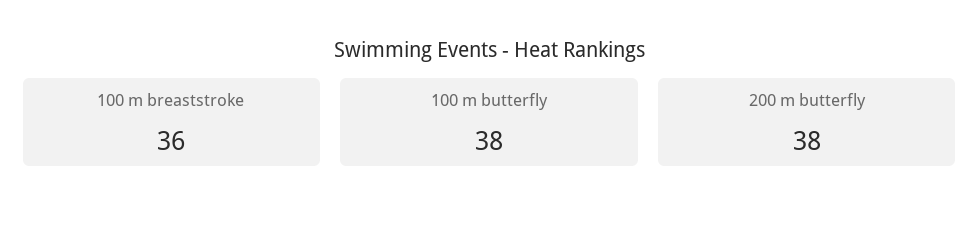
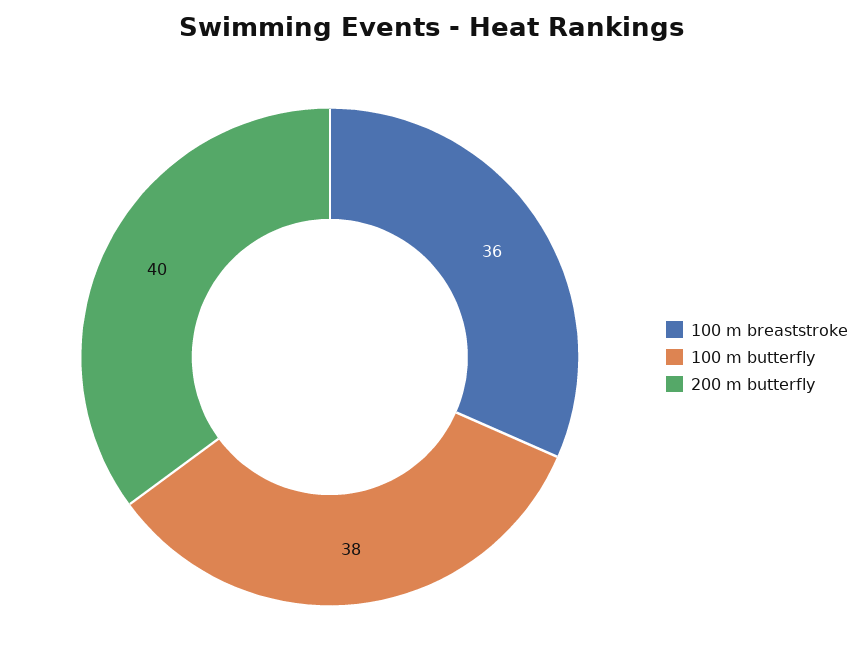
200 m butterfly: 38 -> 40

